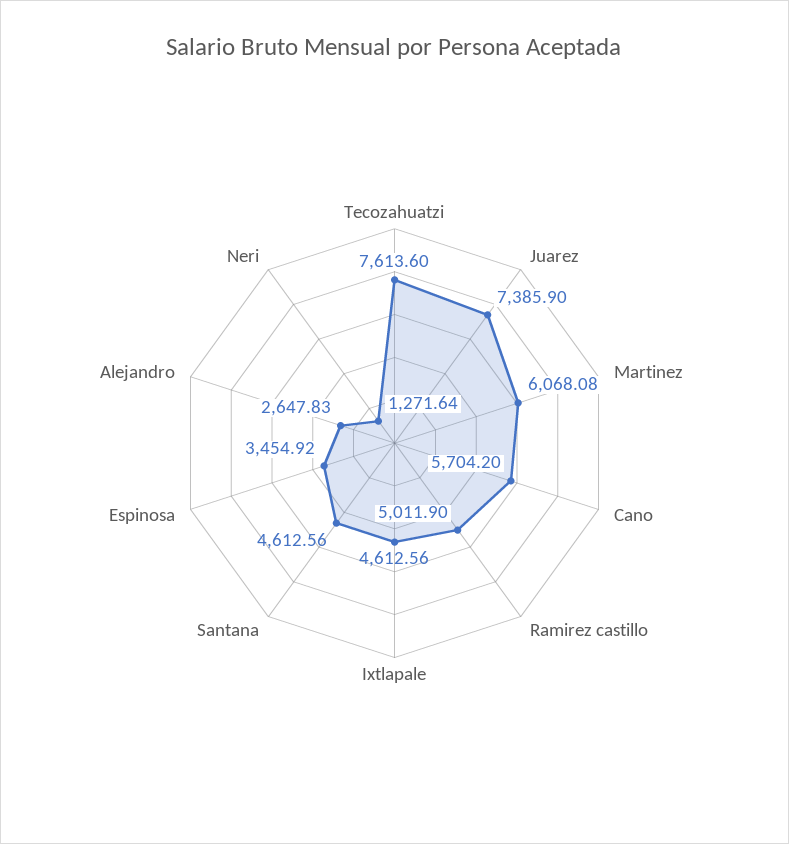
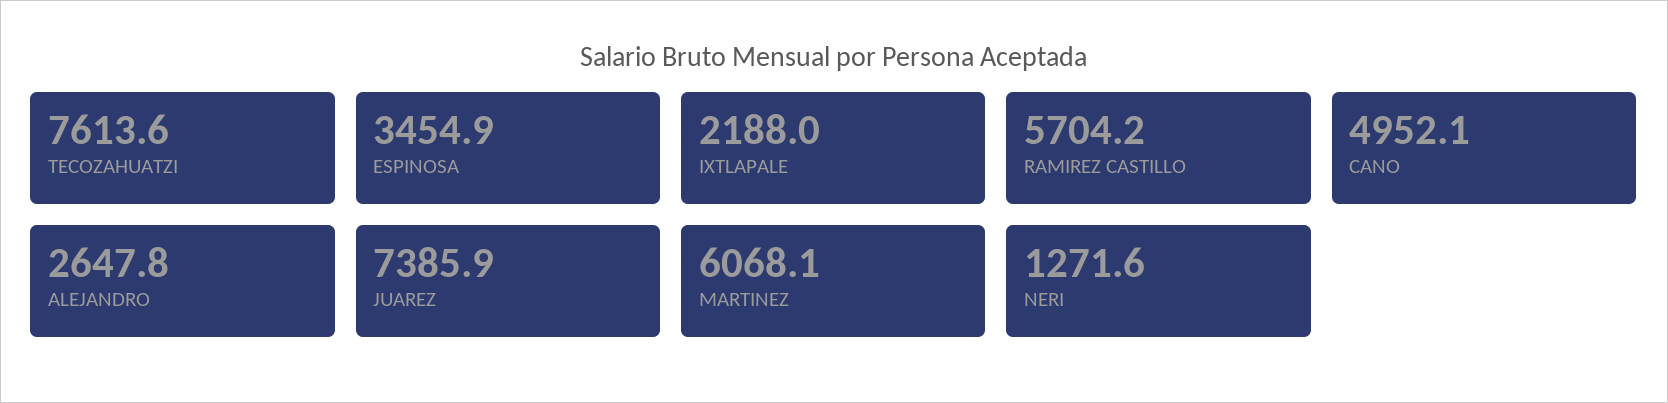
Cano: 5704.2 -> 4952.1
Ramirez castillo: 5011.9 -> 5704.2
Ixtlapale: 4612.56 -> 2188
Santana: 4612.56 -> none

